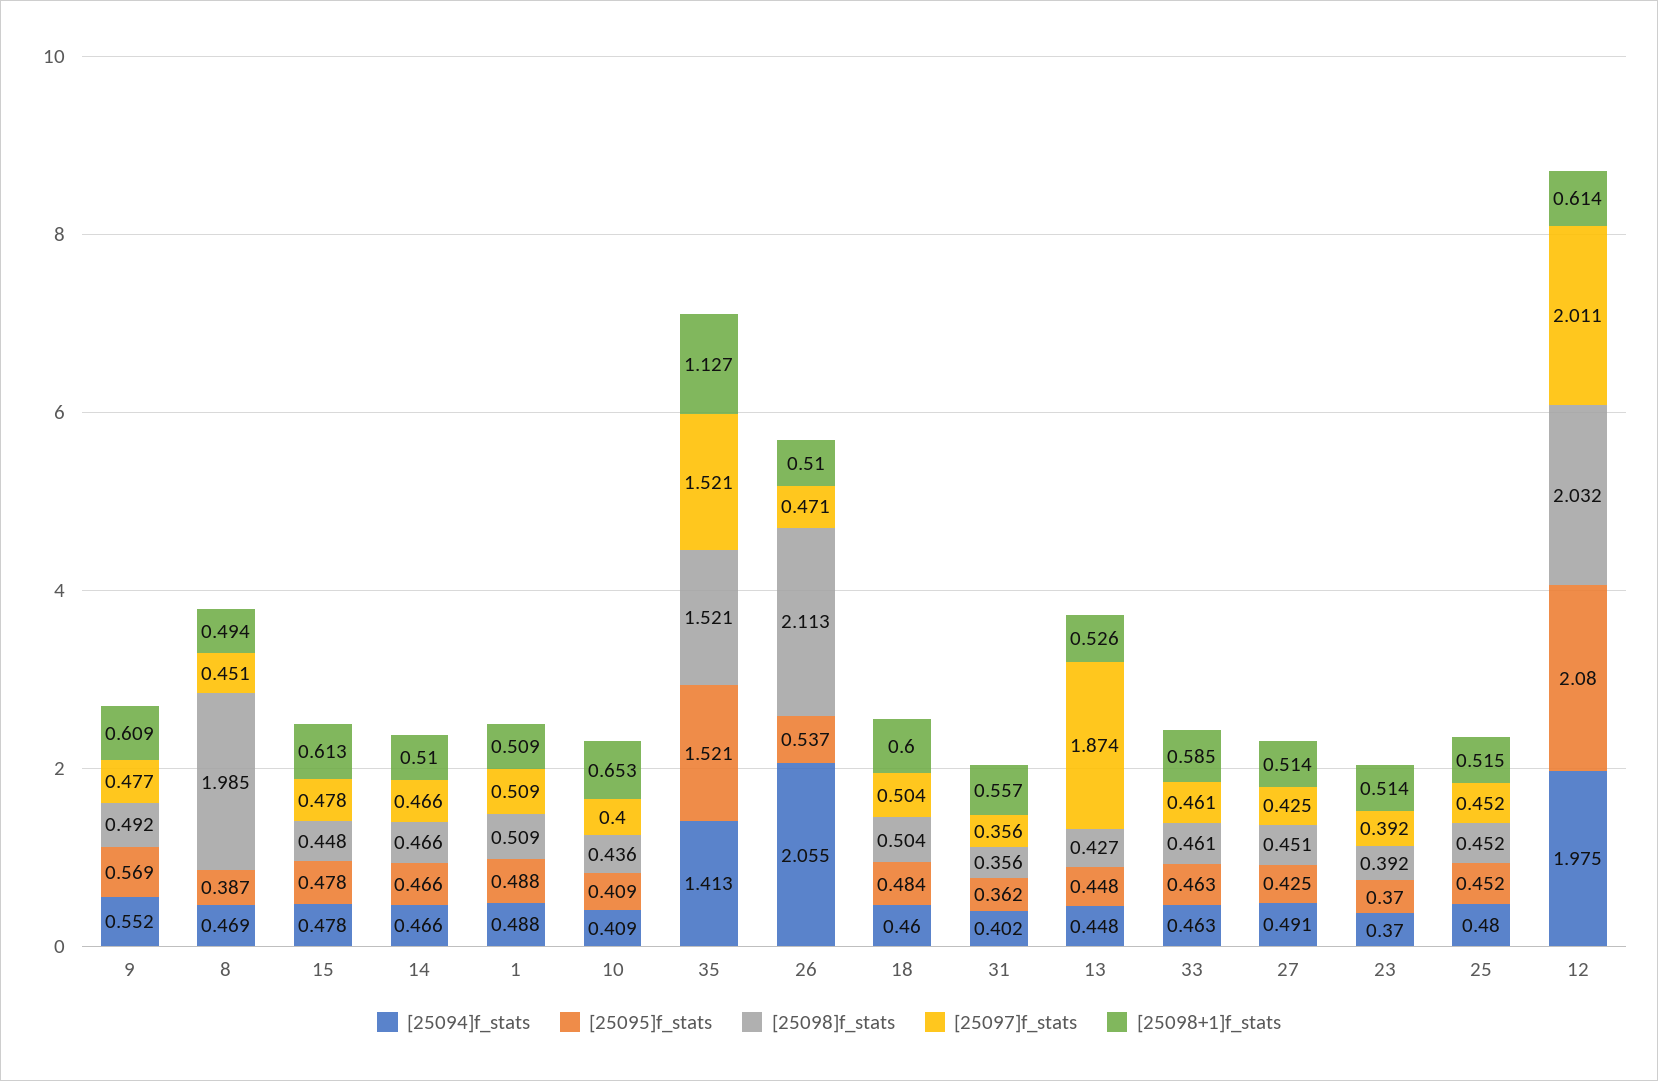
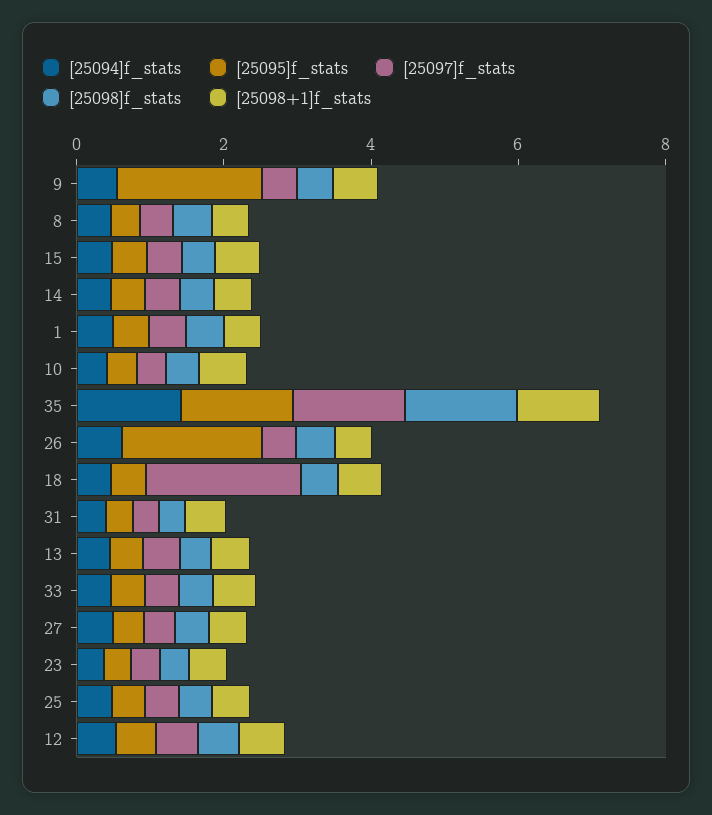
[25095]f_stats, 9: 0.569 -> 2
[25098]f_stats, 8: 1.985 -> 0.5
[25094]f_stats, 26: 2.055 -> 0.5
[25095]f_stats, 26: 0.537 -> 2
[25098]f_stats, 26: 2.113 -> 0.5
[25097]f_stats, 18: 0.504 -> 2
[25097]f_stats, 13: 1.874 -> 0.5
[25094]f_stats, 12: 1.975 -> 0.5
[25095]f_stats, 12: 2.08 -> 0.5
[25098]f_stats, 12: 2.032 -> 0.5
[25097]f_stats, 12: 2.011 -> 0.5

